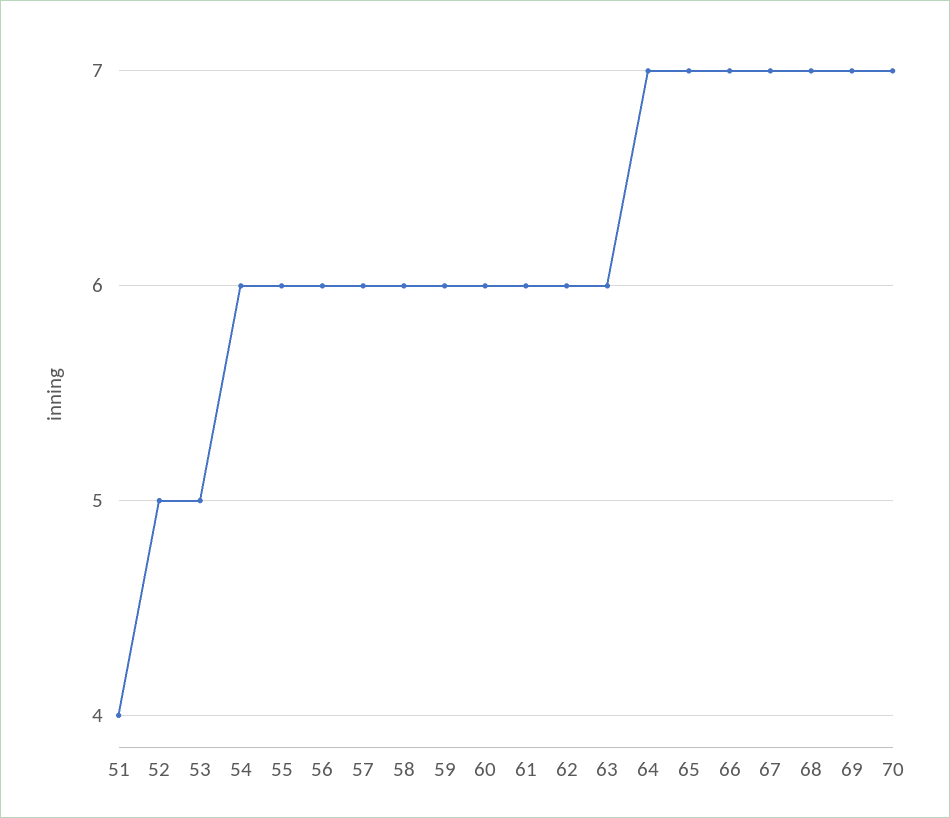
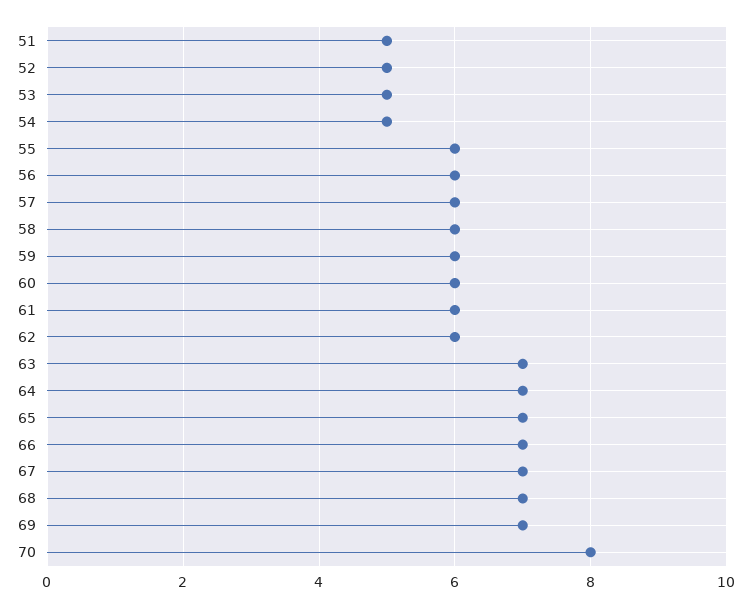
51: 4 -> 5
54: 6 -> 5
63: 6 -> 7
70: 7 -> 8

